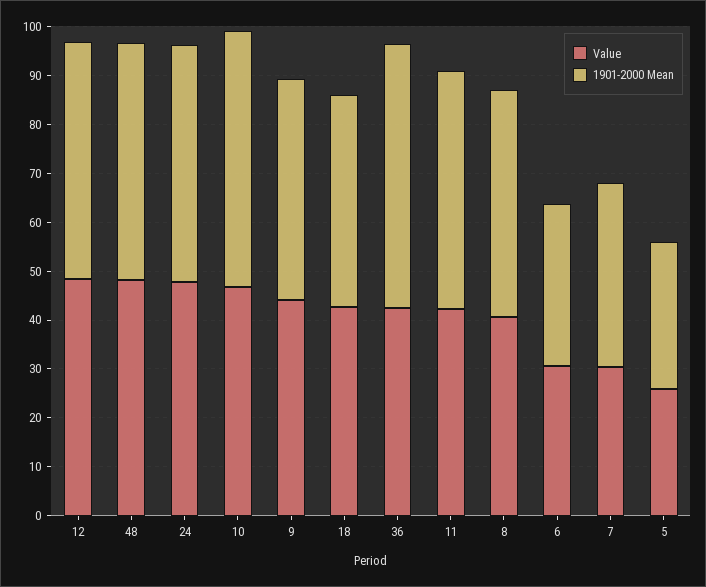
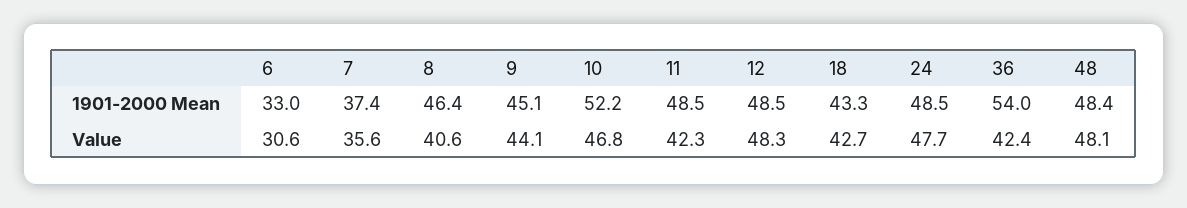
Value, 7: 30 -> 35.6
Value, 5: 26 -> none
1901-2000 Mean, 5: 30 -> none

